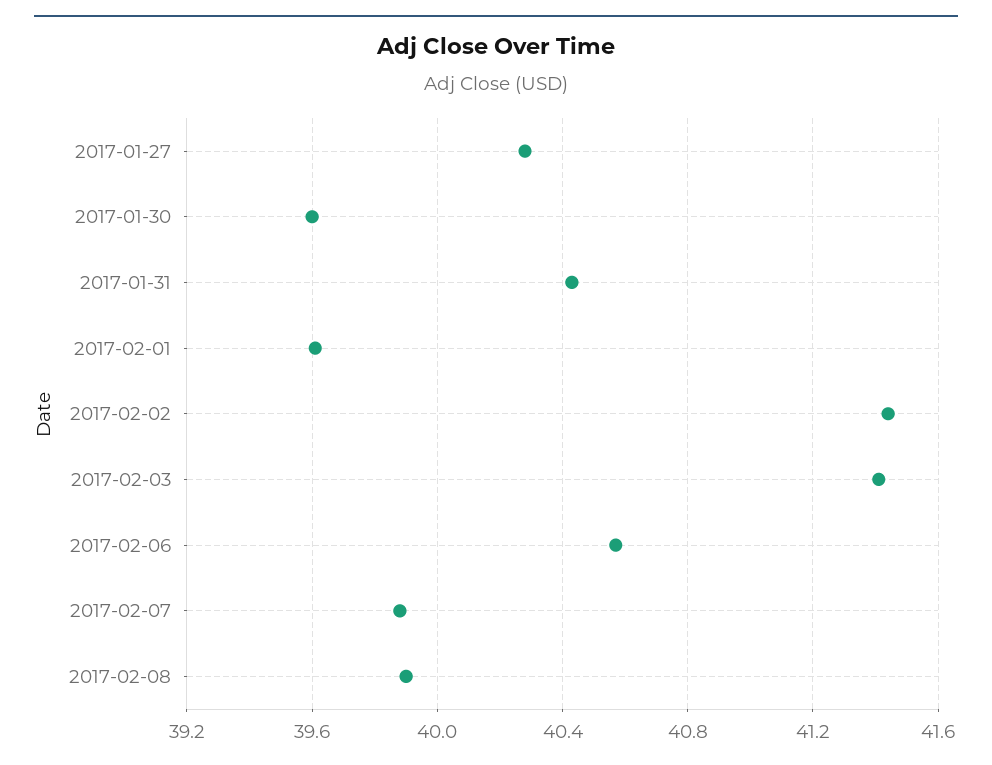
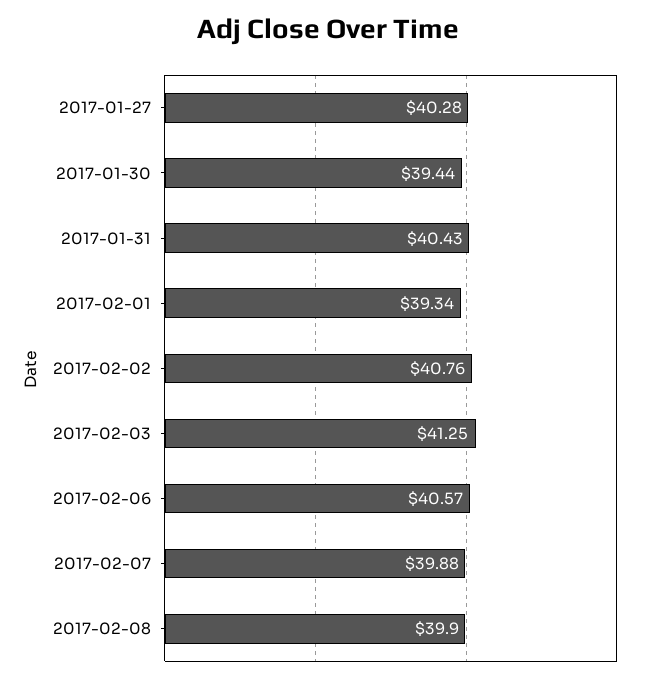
2017-01-30: 39.6 -> 39.44
2017-02-01: 39.6 -> 39.34
2017-02-02: 41.45 -> 40.76
2017-02-03: 41.4 -> 41.25

